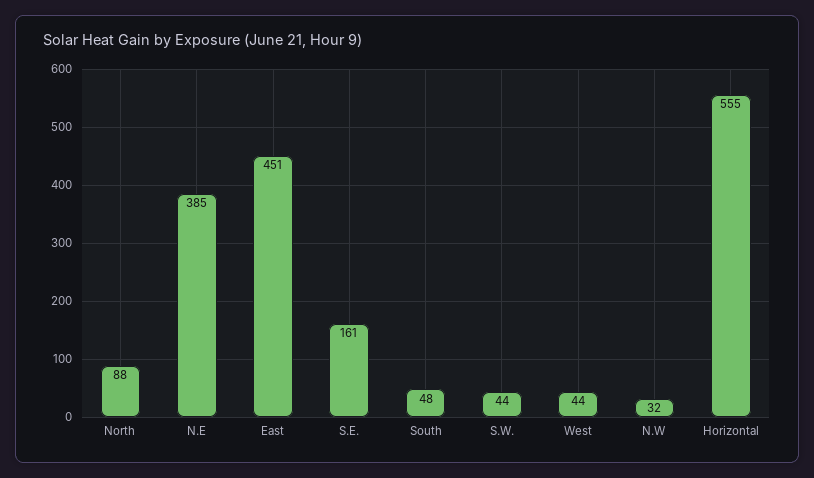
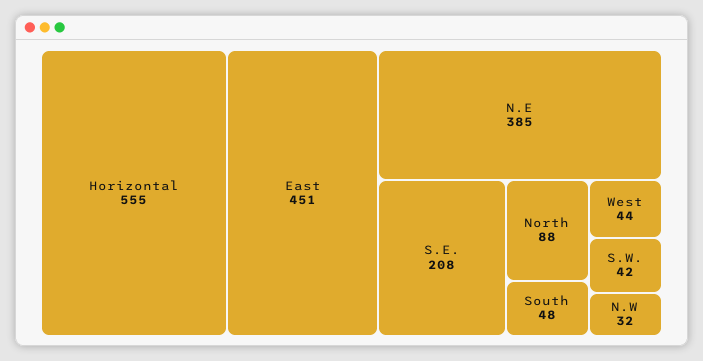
S.E.: 161 -> 208
S.W.: 44 -> 42

